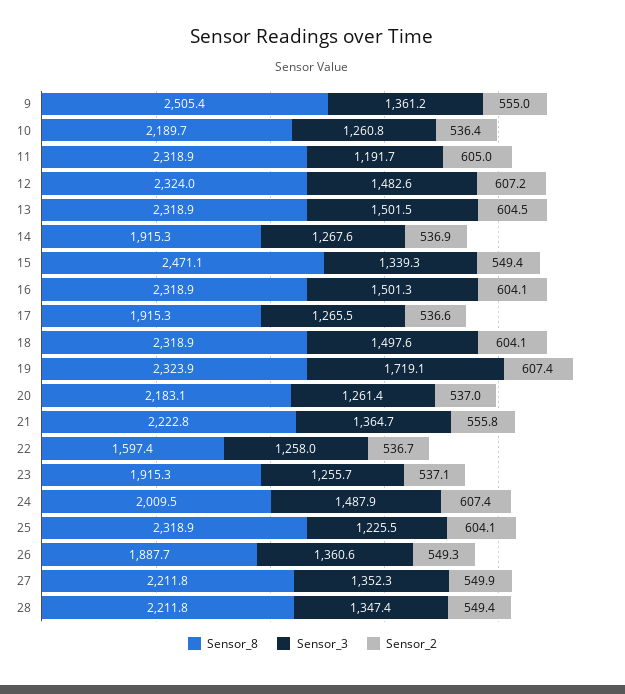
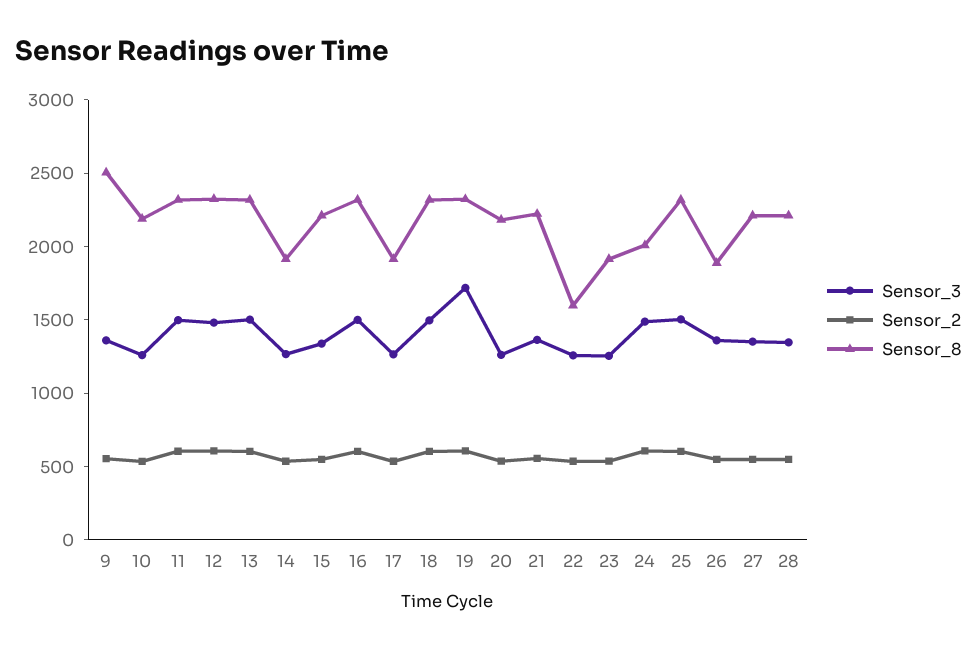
Sensor_3, 11: 1191.7 -> 1500
Sensor_8, 15: 2471.1 -> 2200
Sensor_3, 25: 1225.5 -> 1500

